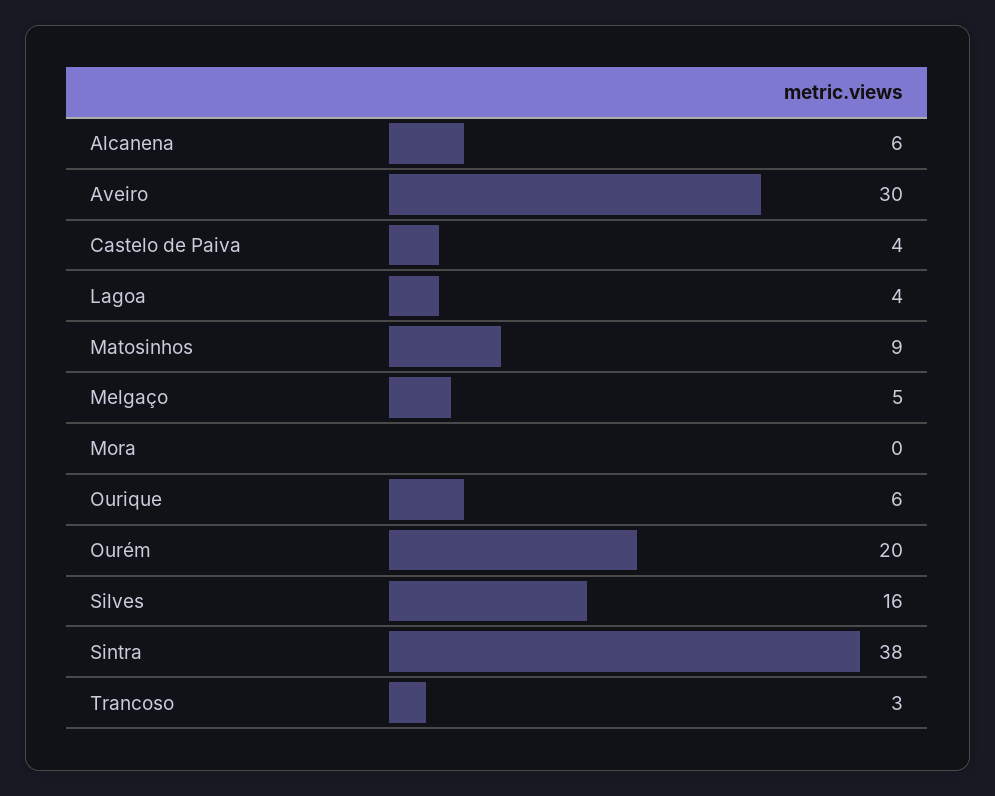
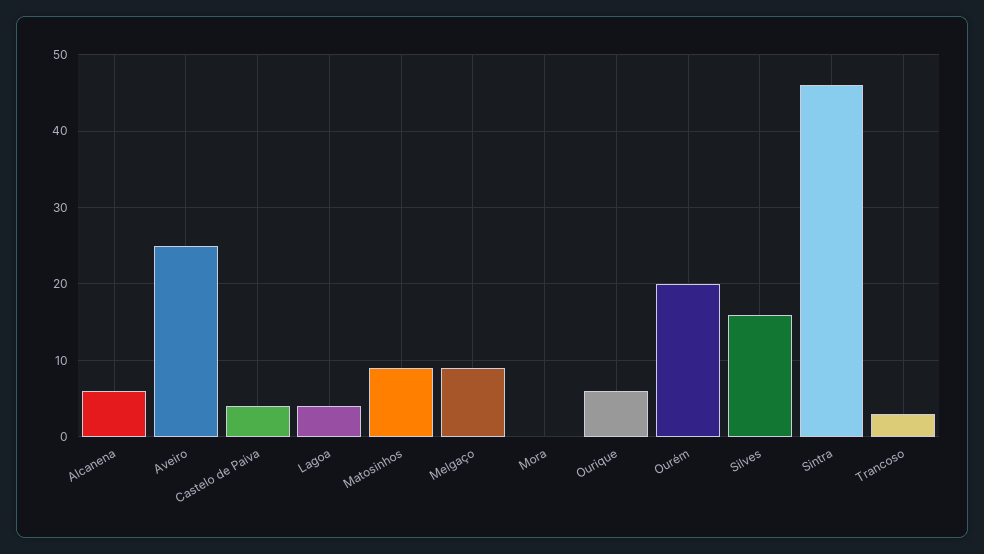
Aveiro: 30 -> 25
Melgaço: 5 -> 9
Sintra: 38 -> 46

